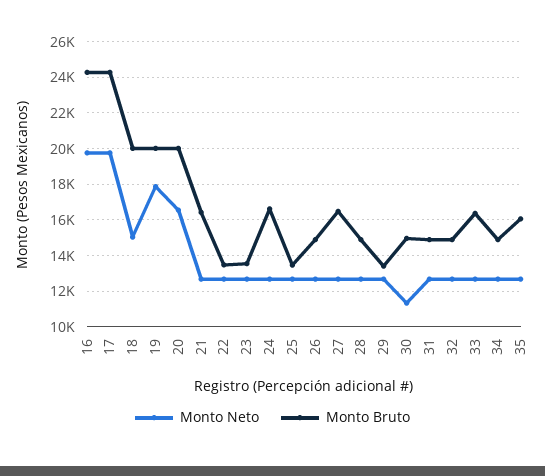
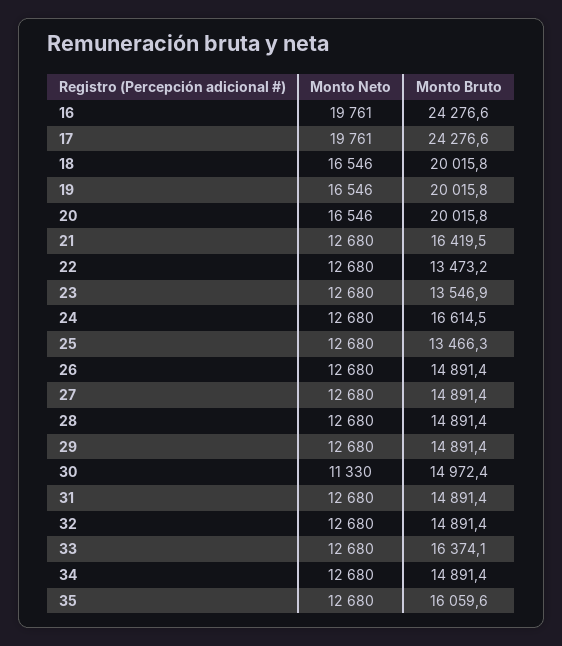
Monto Neto, 18: 15000 -> 16546
Monto Neto, 19: 18000 -> 16546
Monto Bruto, 27: 16500 -> 14891.4
Monto Bruto, 29: 13500 -> 14891.4

